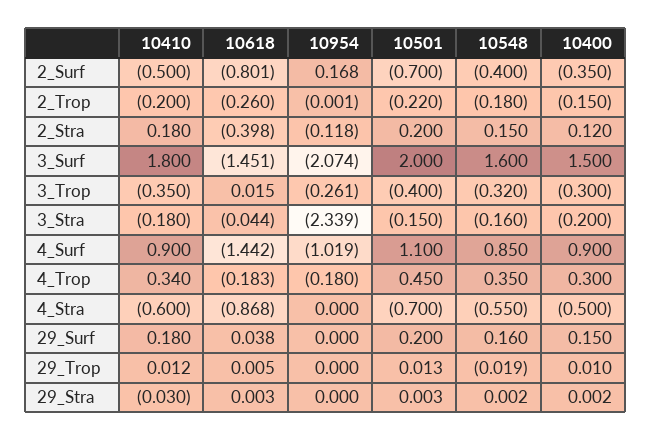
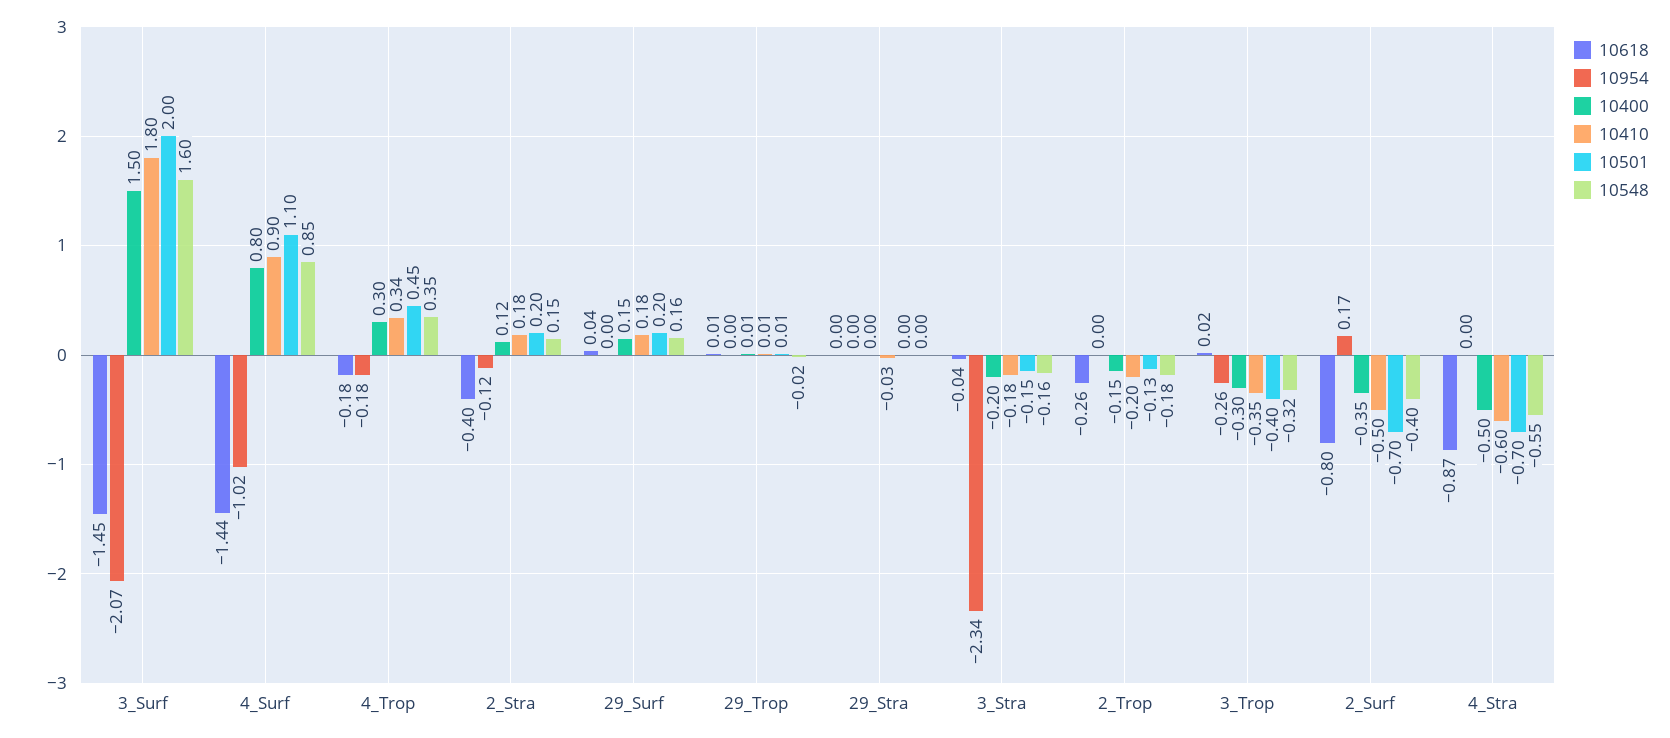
10501, 2_Trop: -0.22 -> -0.13
10400, 4_Surf: 0.9 -> 0.8

